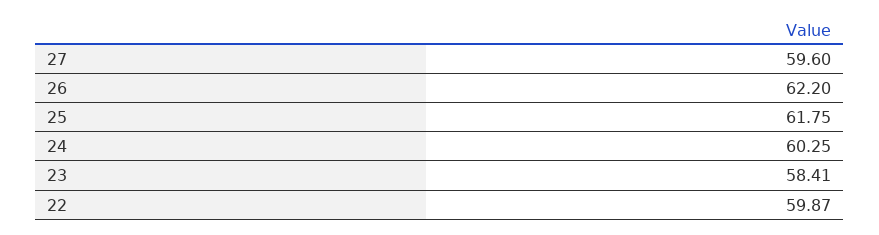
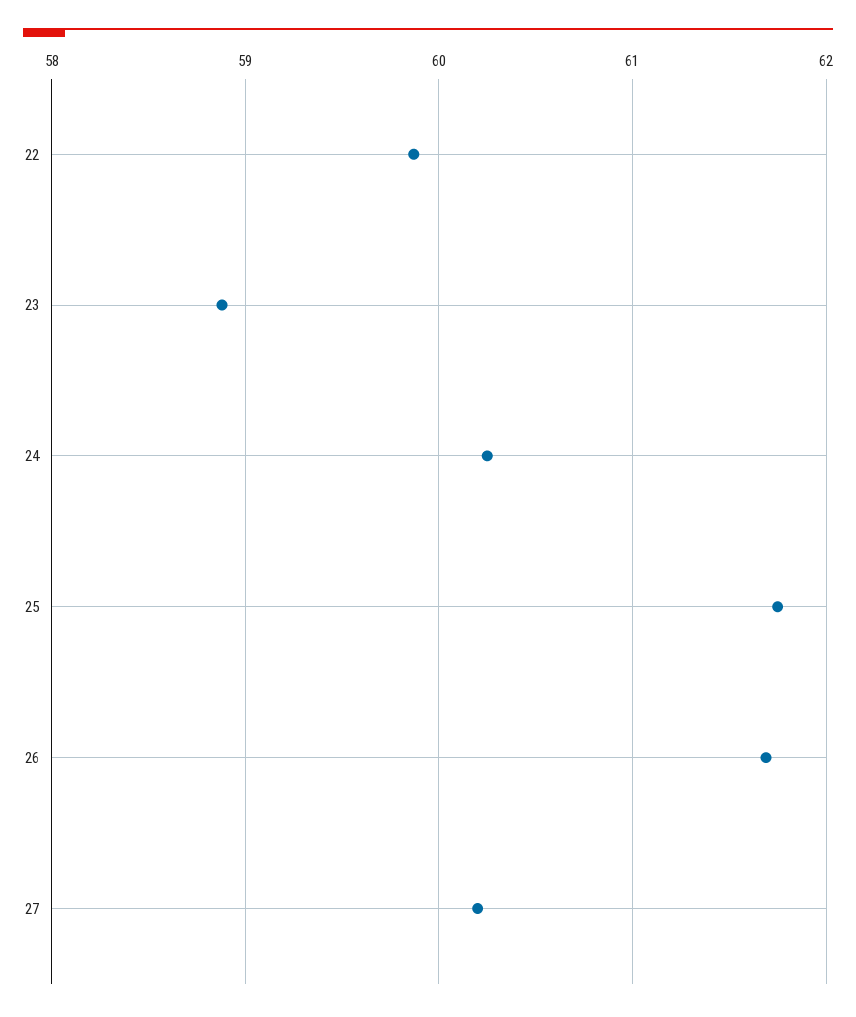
27: 59.6 -> 60.2
26: 62.2 -> 61.7
23: 58.41 -> 58.9

